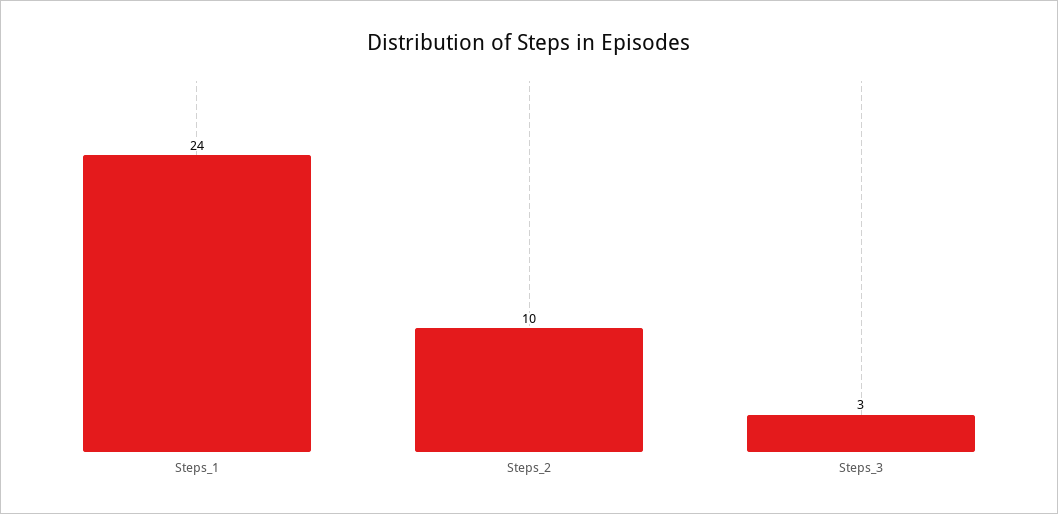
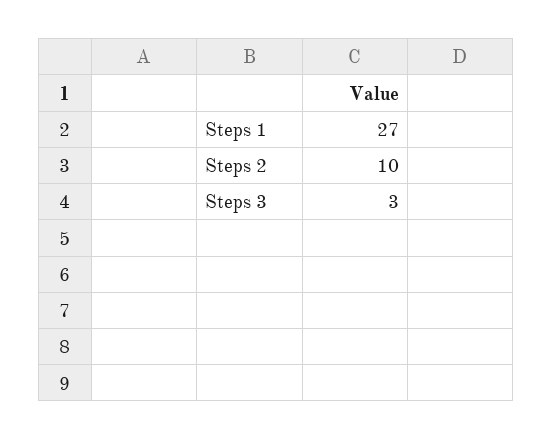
Steps_1: 24 -> 27

